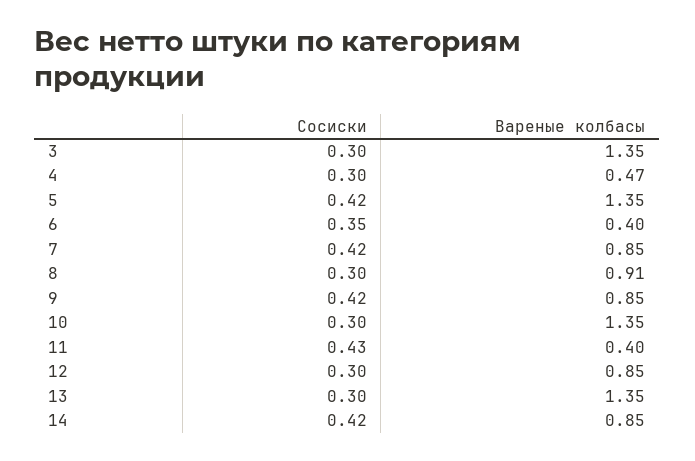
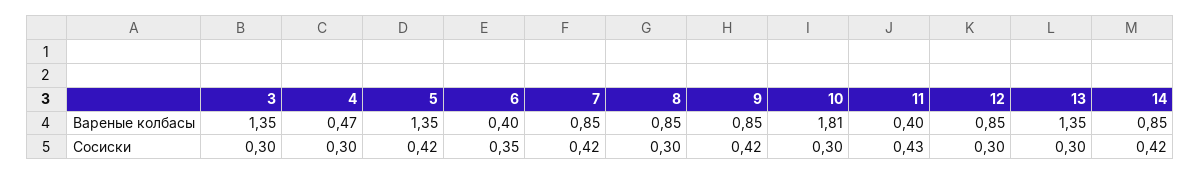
Вареные колбасы, 8: 0.91 -> 0.85
Вареные колбасы, 10: 1.35 -> 1.81

